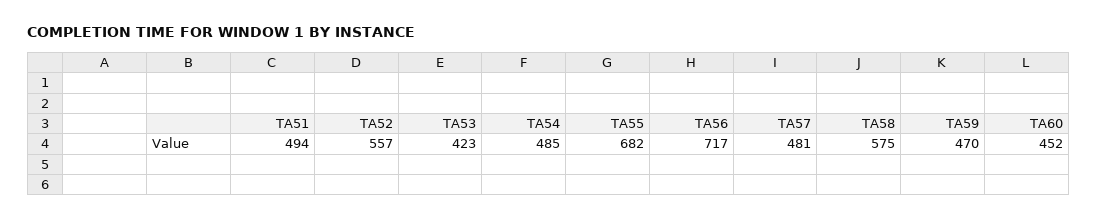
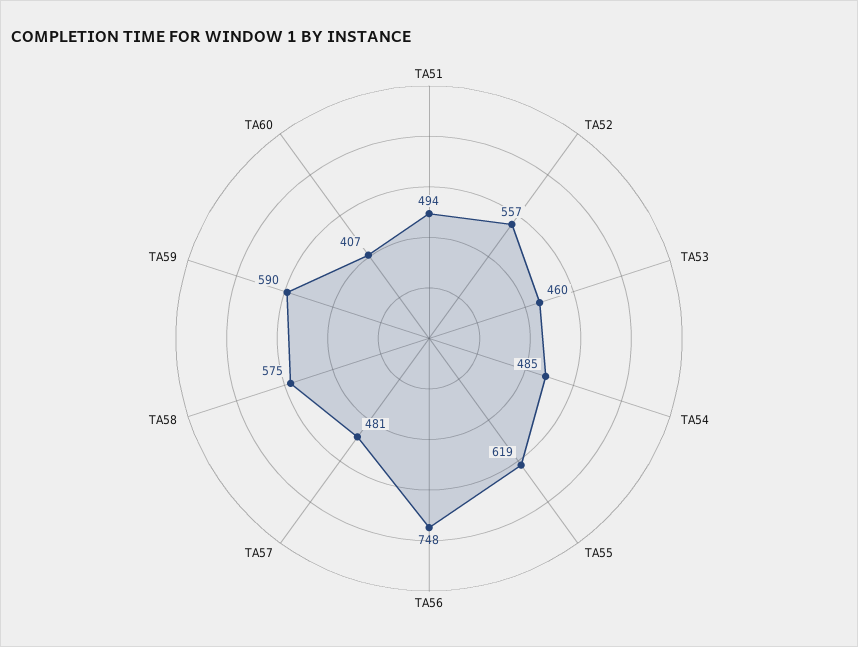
TA53: 423 -> 460
TA55: 682 -> 619
TA56: 717 -> 748
TA59: 470 -> 590
TA60: 452 -> 407

